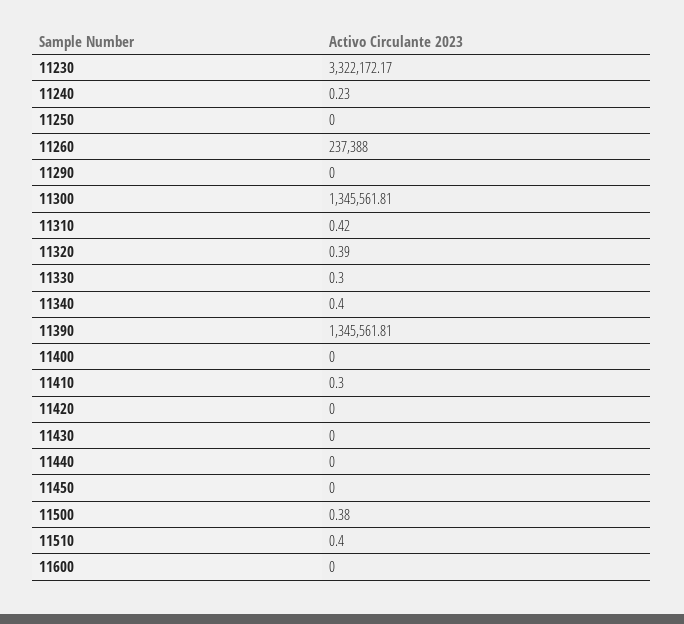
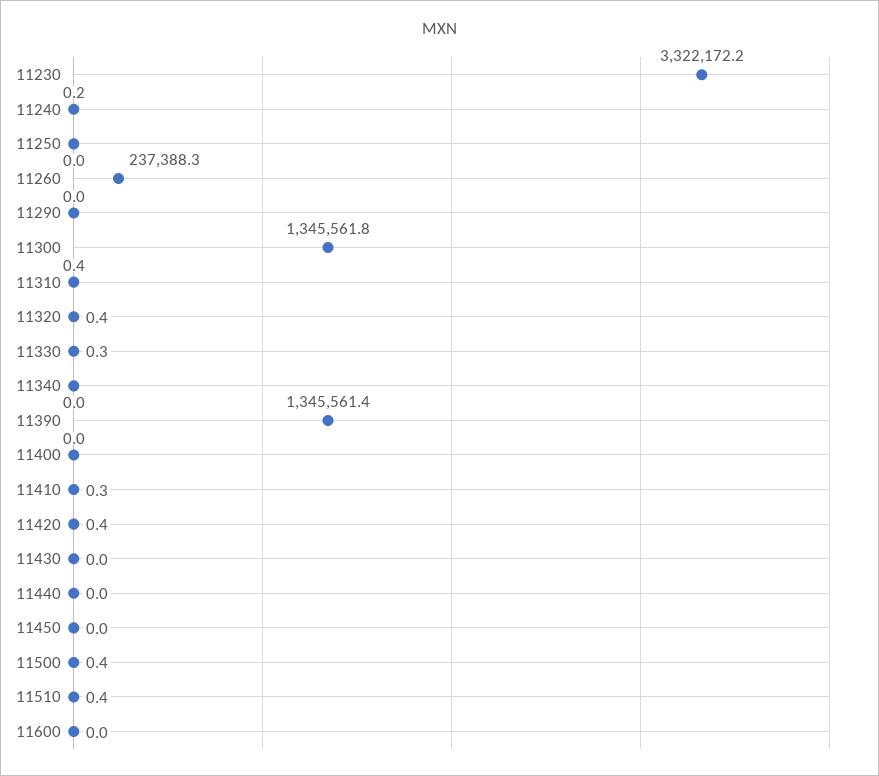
11260: 237388 -> 237388.3
11340: 0.4 -> 0
11390: 1345561.81 -> 1345561.4
11420: 0 -> 0.4

